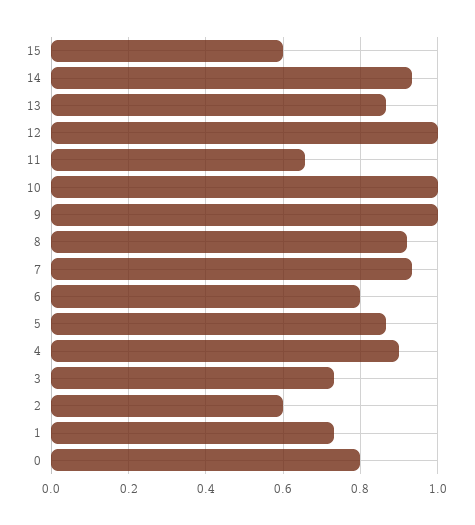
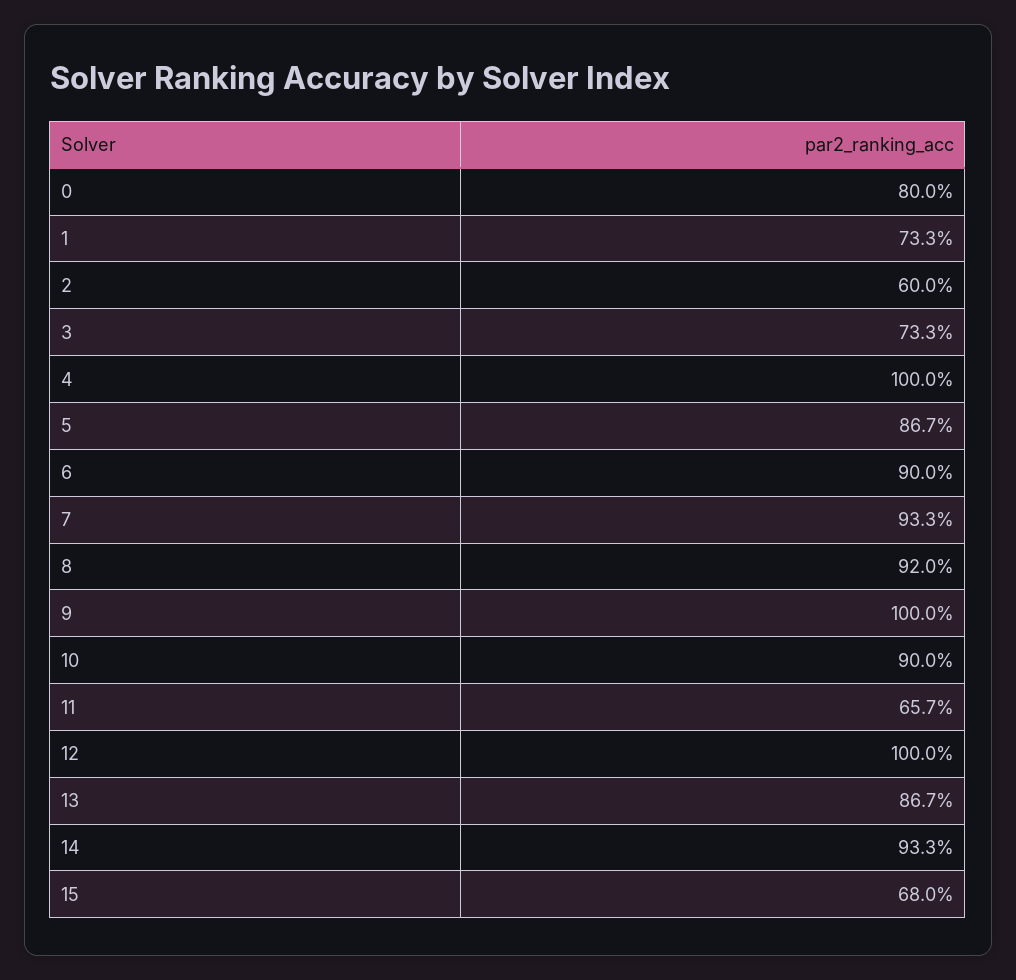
15: 0.6 -> 0.68
10: 1 -> 0.9
6: 0.8 -> 0.9
4: 0.9 -> 1

